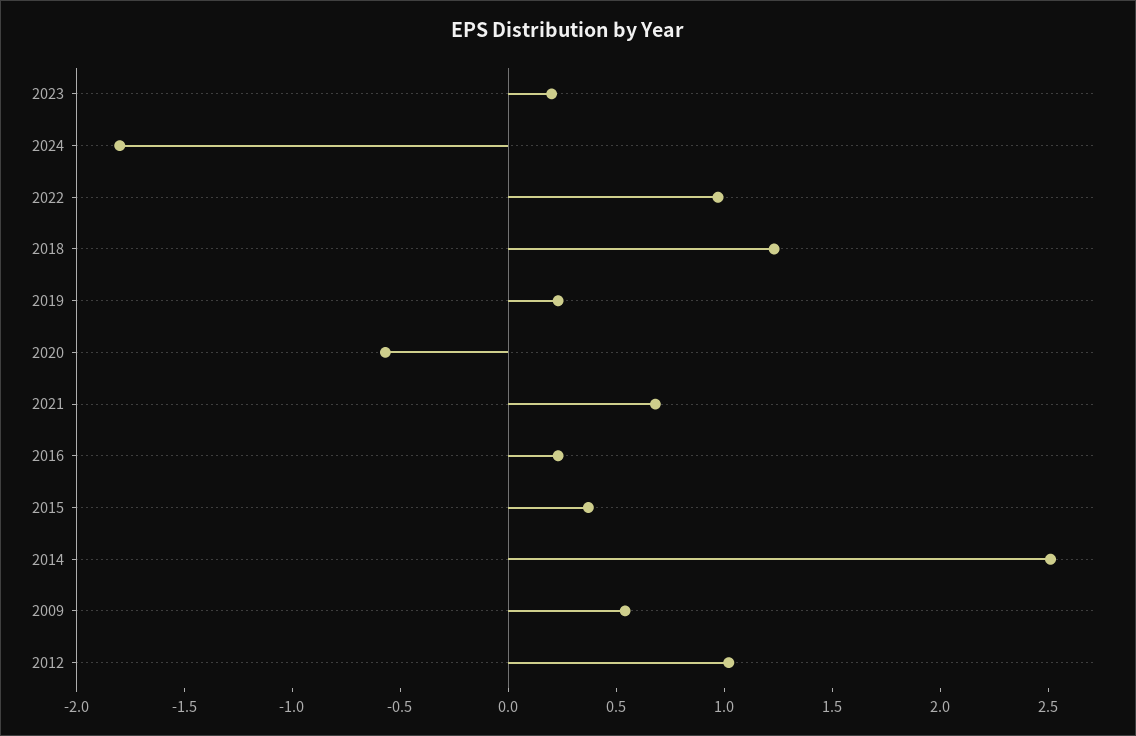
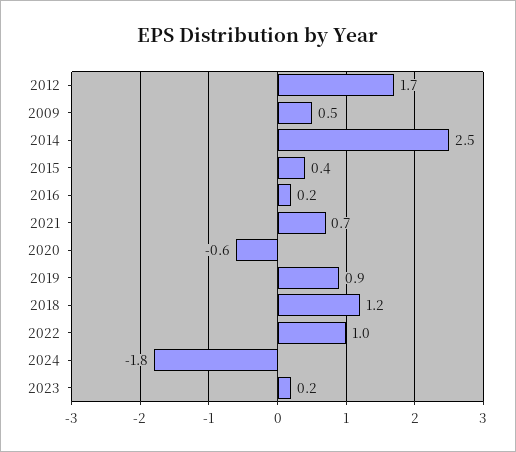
2019: 0.2 -> 0.9
2012: 1 -> 1.7

